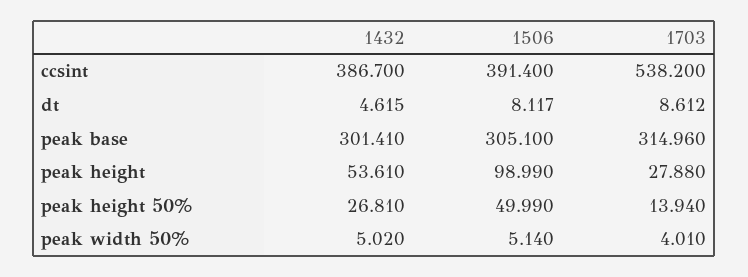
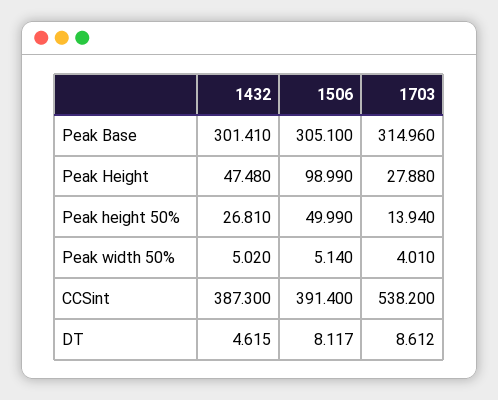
1432, ccsint: 386.7 -> 387.3
1432, peak height: 53.61 -> 47.48

